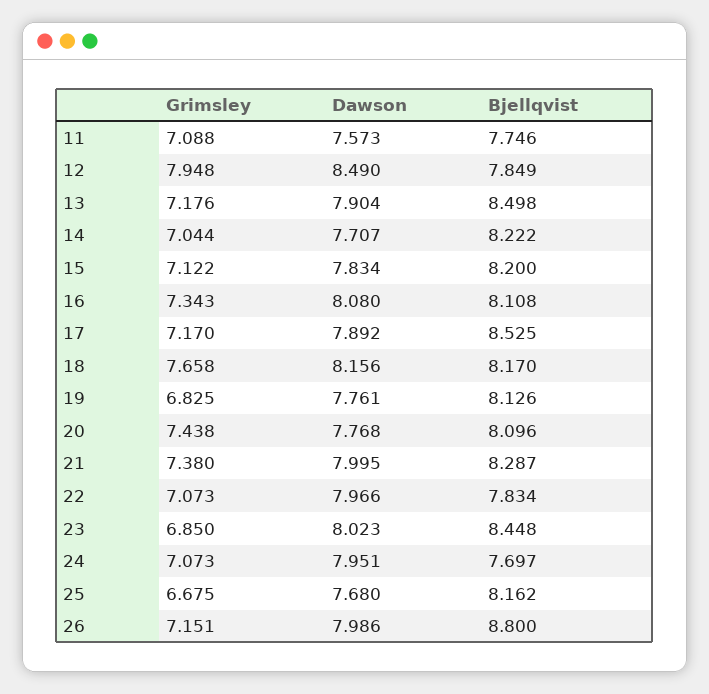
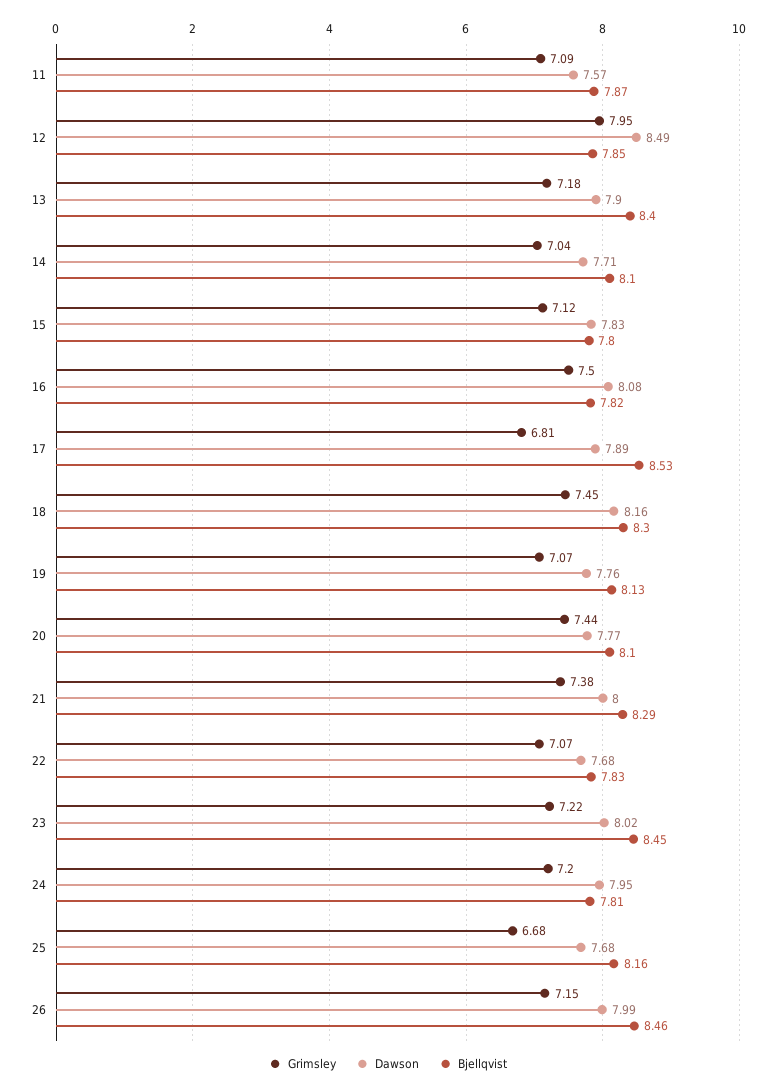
Bjellqvist, 11: 7.746 -> 7.87
Bjellqvist, 13: 8.498 -> 8.4
Bjellqvist, 14: 8.222 -> 8.1
Bjellqvist, 15: 8.2 -> 7.8
Grimsley, 16: 7.343 -> 7.5
Bjellqvist, 16: 8.108 -> 7.82
Grimsley, 17: 7.17 -> 6.81
Grimsley, 18: 7.658 -> 7.45
Bjellqvist, 18: 8.17 -> 8.3
Grimsley, 19: 6.825 -> 7.07
Dawson, 22: 7.966 -> 7.68
Grimsley, 23: 6.85 -> 7.22
Grimsley, 24: 7.073 -> 7.2
Bjellqvist, 24: 7.697 -> 7.81
Bjellqvist, 26: 8.8 -> 8.46

